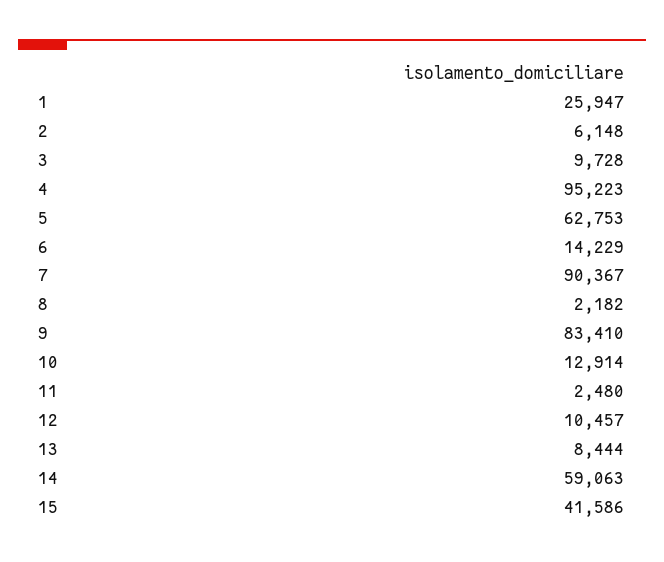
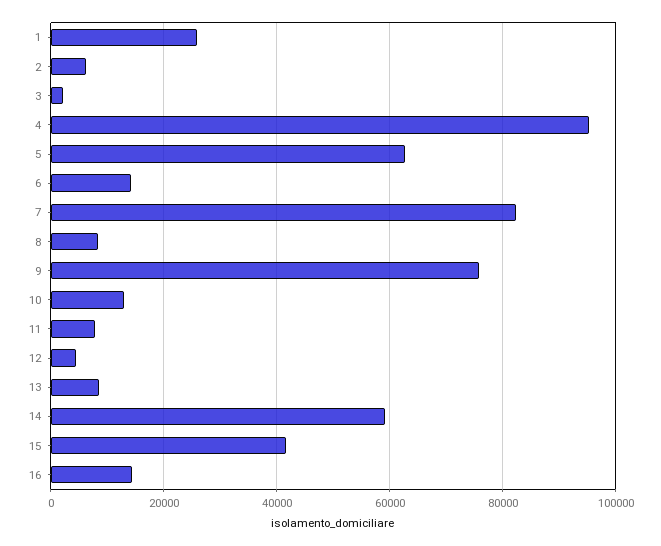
3: 9728 -> 2000
7: 90367 -> 82000
8: 2182 -> 8000
9: 83410 -> 76000
11: 2480 -> 8000
12: 10457 -> 4000
16: none -> 14000

